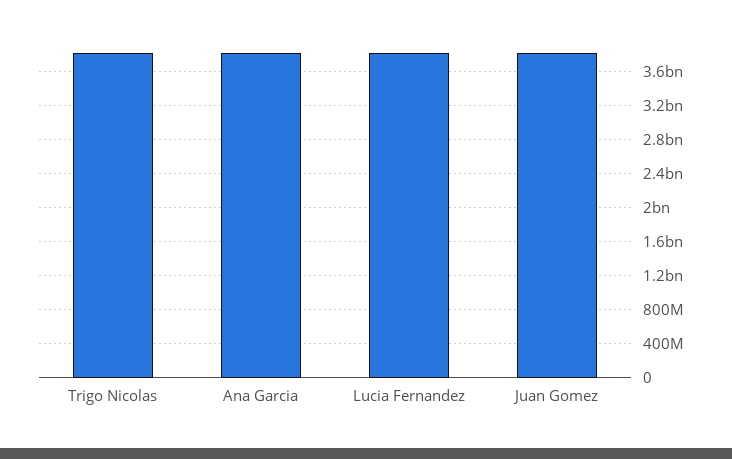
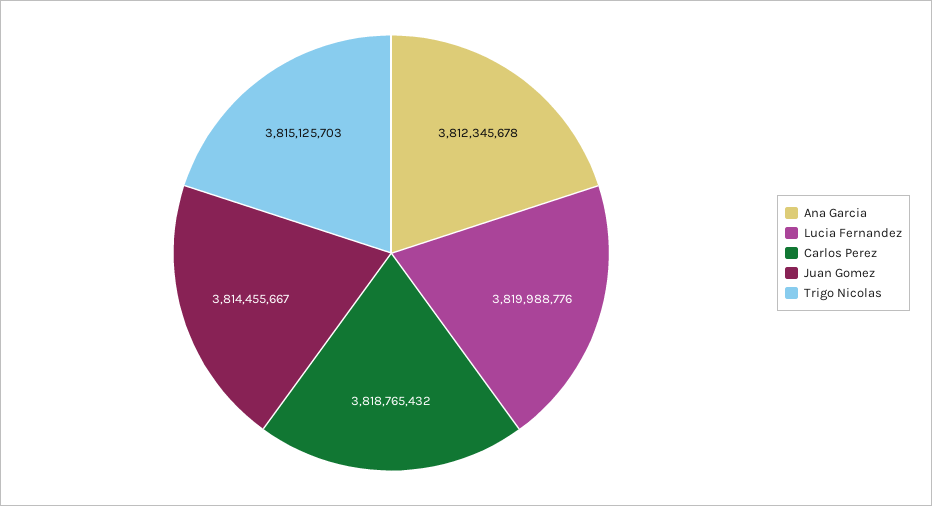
Carlos Perez: none -> 3818765432

